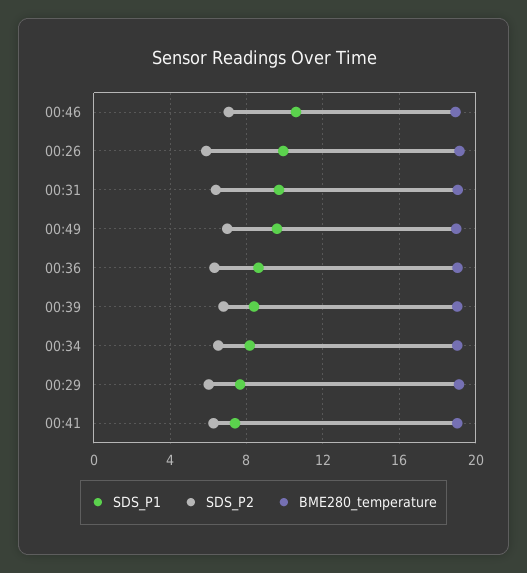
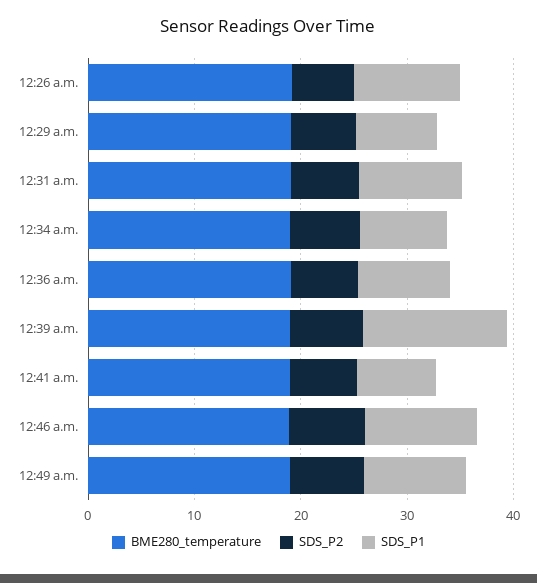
SDS_P1, 00:39: 8.5 -> 14

